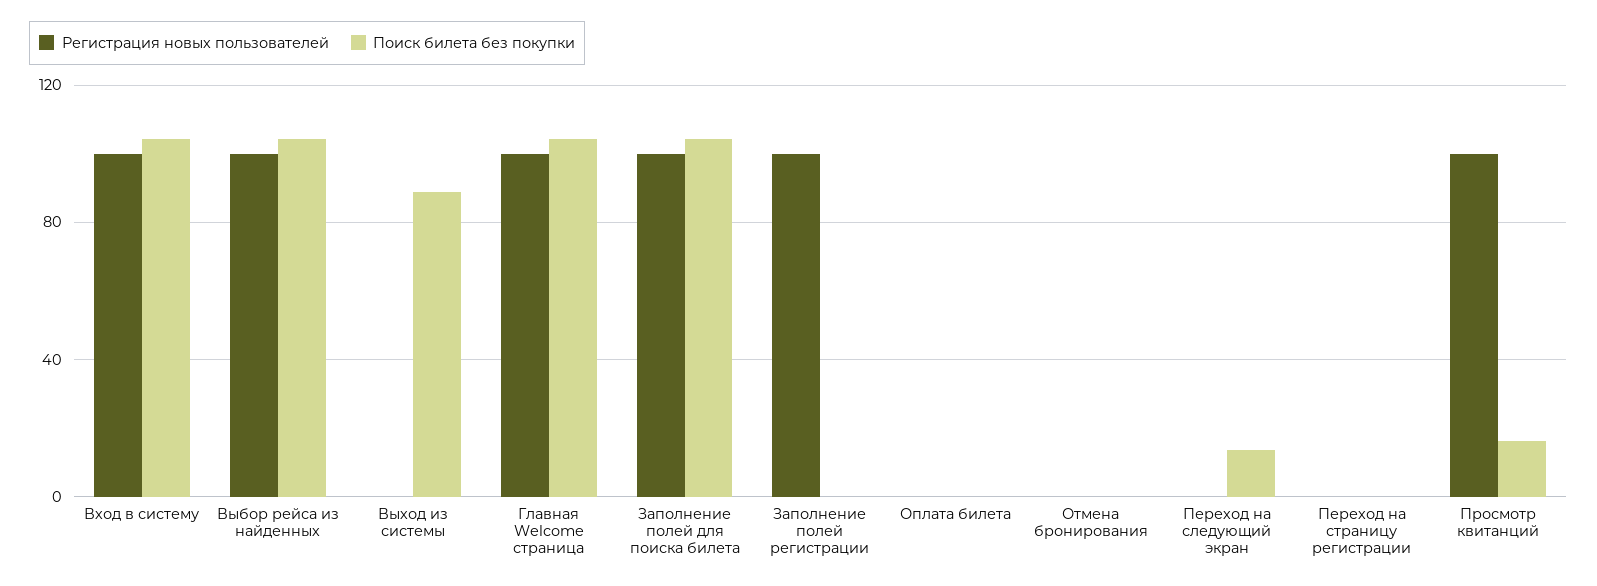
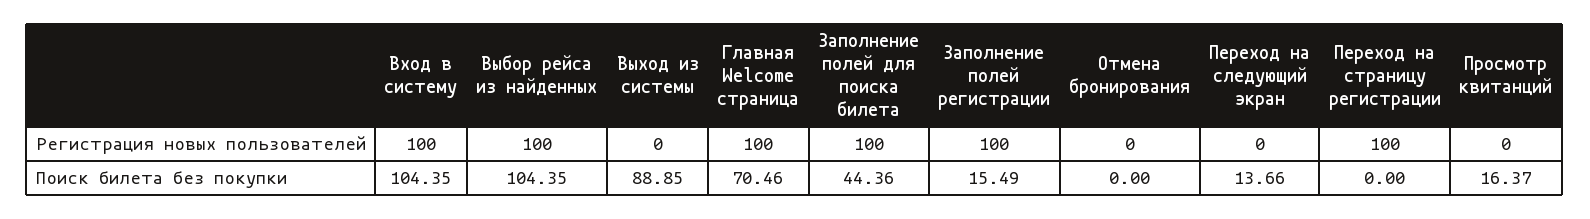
Поиск билета без покупки, Главная Welcome страница: 105 -> 70.46
Поиск билета без покупки, Заполнение полей для поиска билета: 105 -> 44.36
Поиск билета без покупки, Заполнение полей регистрации: 0 -> 15.49
Регистрация новых пользователей, Оплата билета: 0 -> none
Поиск билета без покупки, Оплата билета: 0 -> none
Регистрация новых пользователей, Переход на страницу регистрации: 0 -> 100
Регистрация новых пользователей, Просмотр квитанций: 100 -> 0

